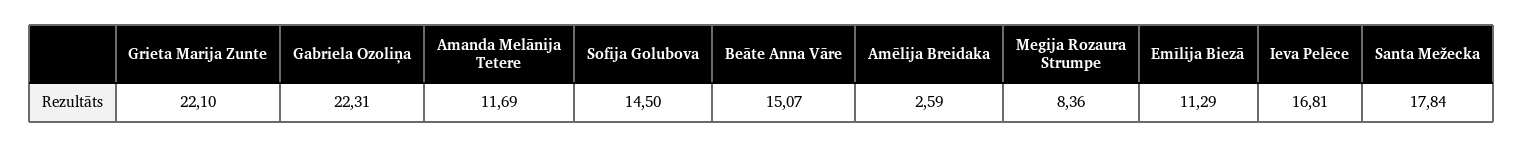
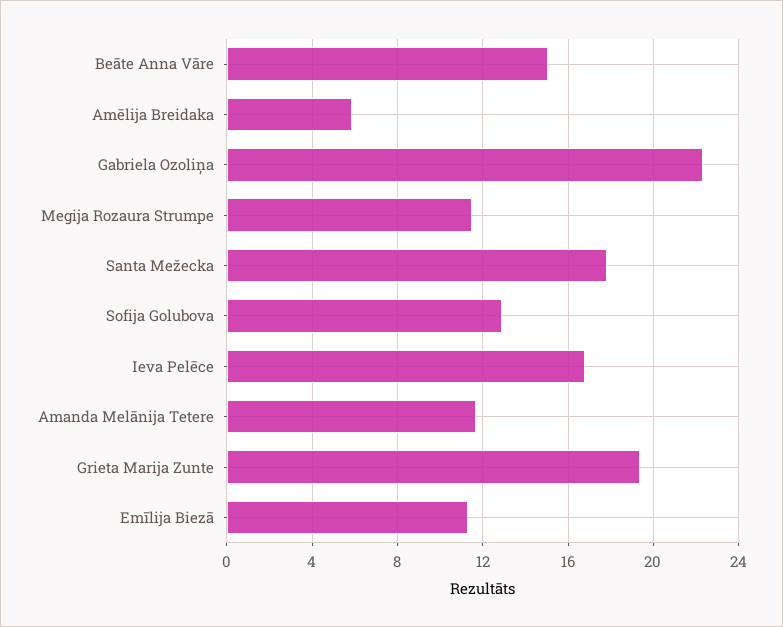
Grieta Marija Zunte: 22.1 -> 19.5
Sofija Golubova: 14.5 -> 13
Amēlija Breidaka: 2.59 -> 6
Megija Rozaura Strumpe: 8.36 -> 11.5

